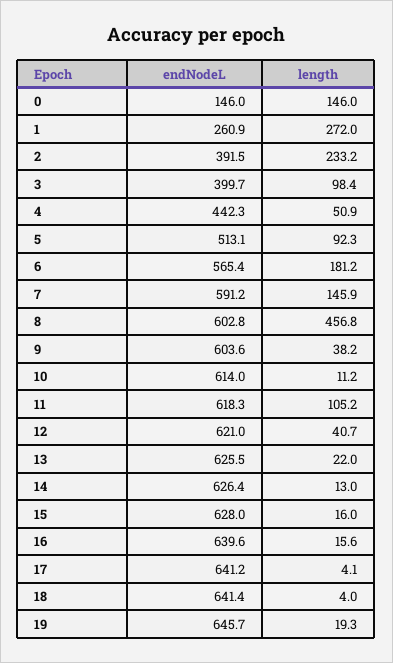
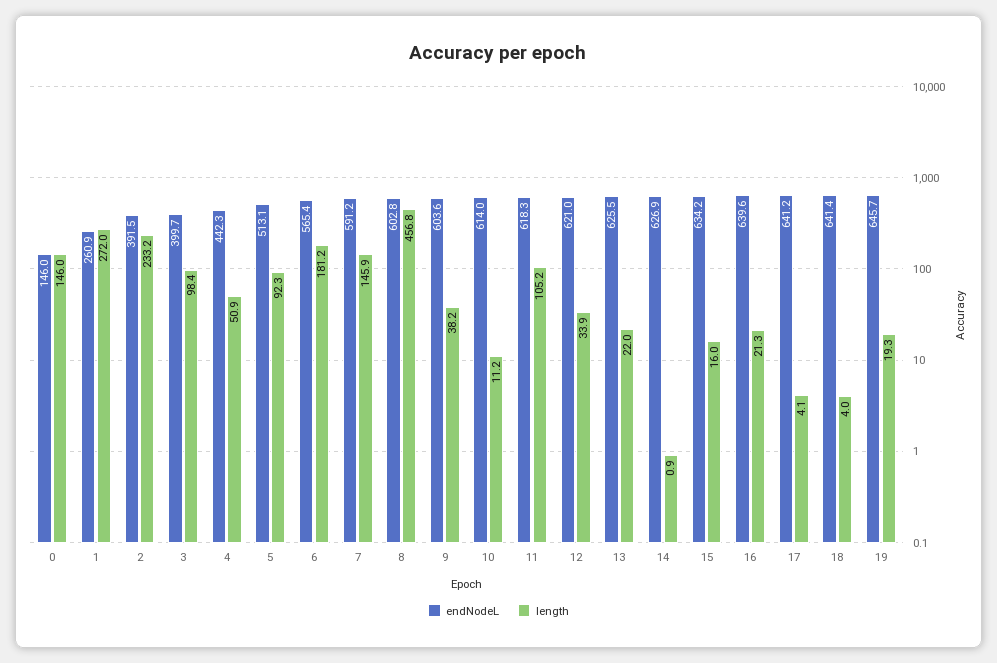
length, 12: 40.7 -> 33.9
endNodeL, 14: 626.4 -> 626.9
length, 14: 13 -> 0.9
endNodeL, 15: 628 -> 634.2
length, 16: 15.6 -> 21.3

